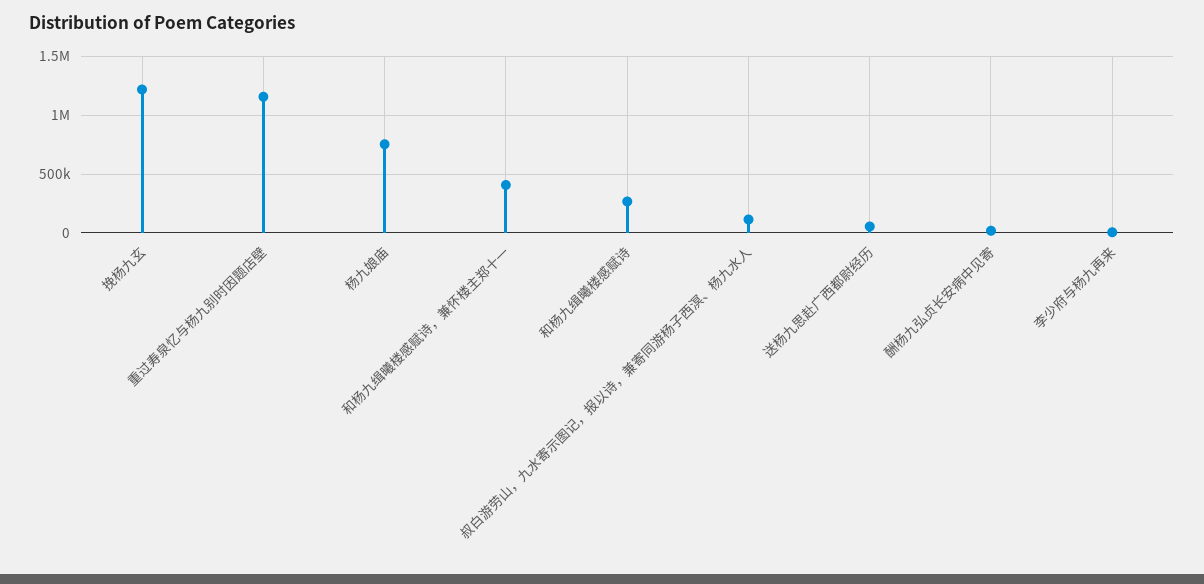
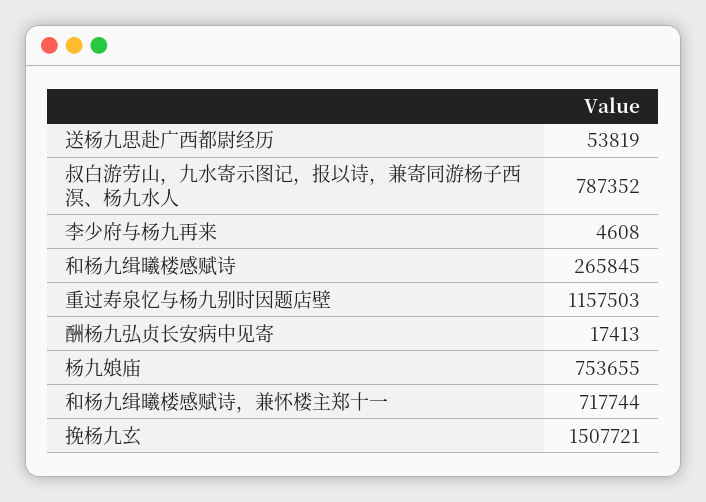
挽杨九玄: 1200000 -> 1507721
和杨九缉曦楼感赋诗，兼怀楼主郑十一: 400000 -> 717744
叔白游劳山，九水寄示图记，报以诗，兼寄同游杨子西溟、杨九水人: 100000 -> 787352

